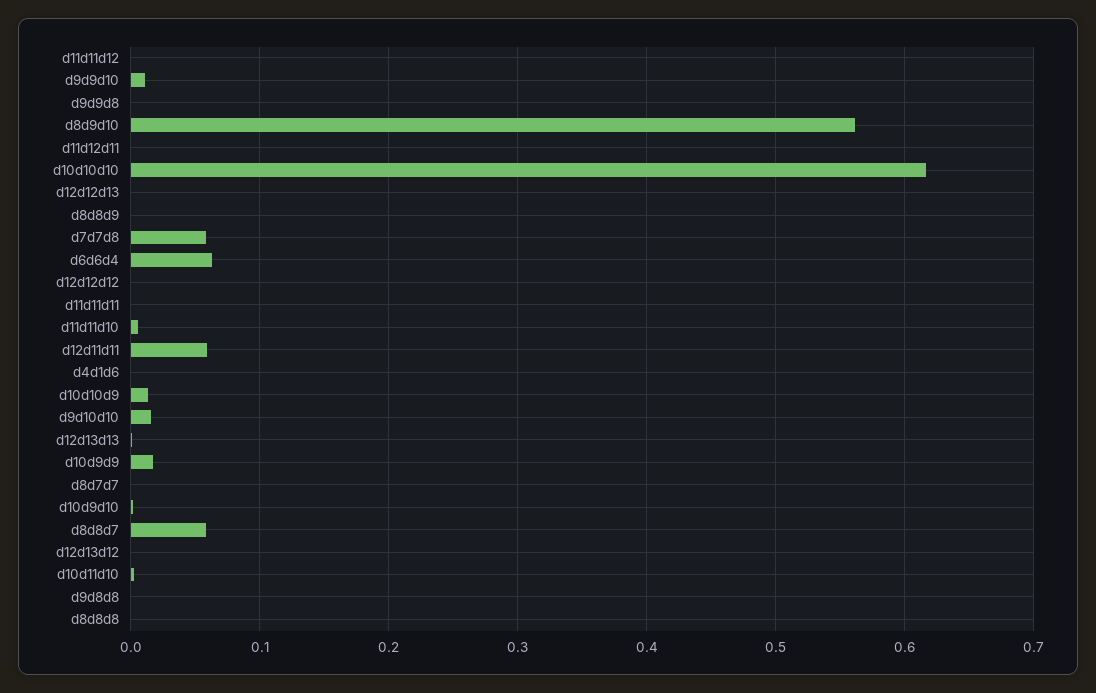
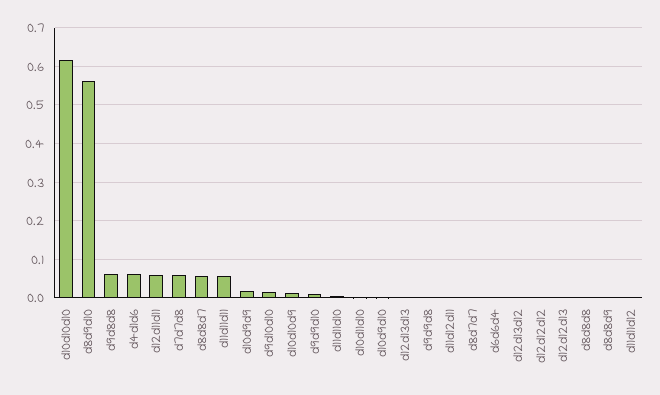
d6d6d4: 0.06 -> 0
d11d11d11: 0 -> 0.06
d4d1d6: 0 -> 0.06
d9d8d8: 0 -> 0.06

